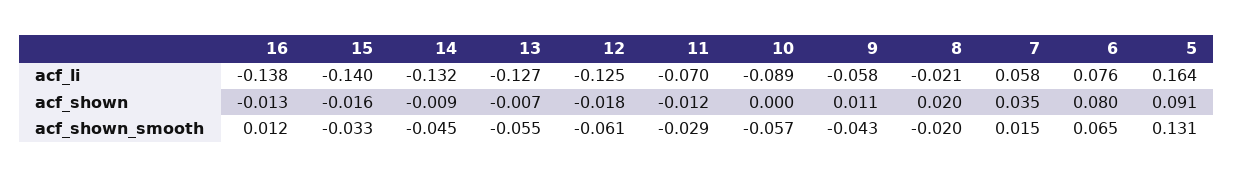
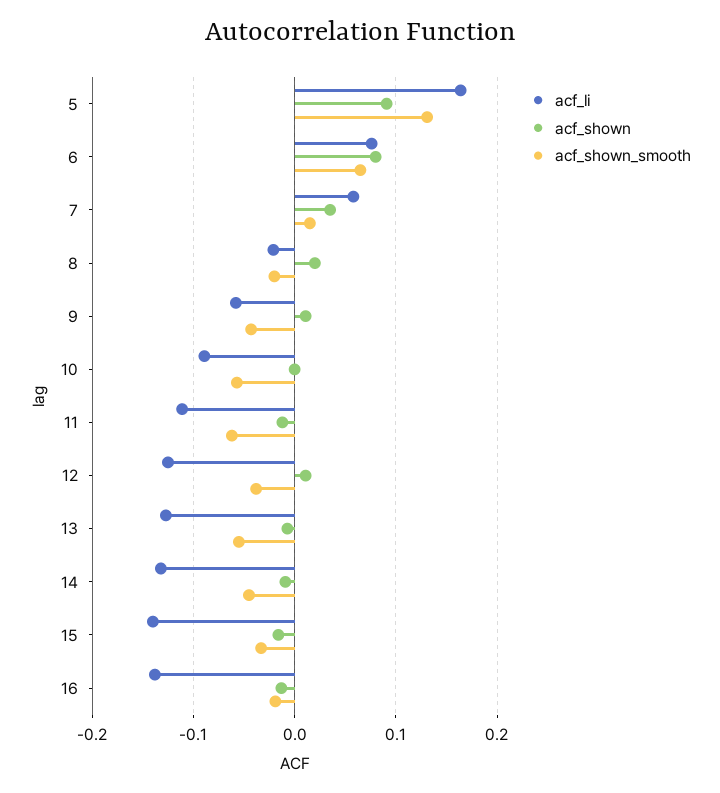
acf_li, 11: -0.07 -> -0.11
acf_shown, 12: -0.018 -> 0.01
acf_shown_smooth, 16: 0.012 -> -0.02
acf_shown_smooth, 12: -0.061 -> -0.04
acf_shown_smooth, 11: -0.029 -> -0.06

